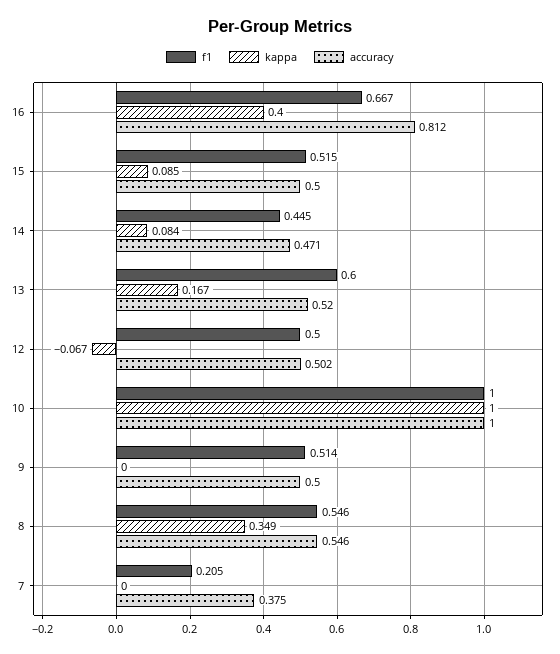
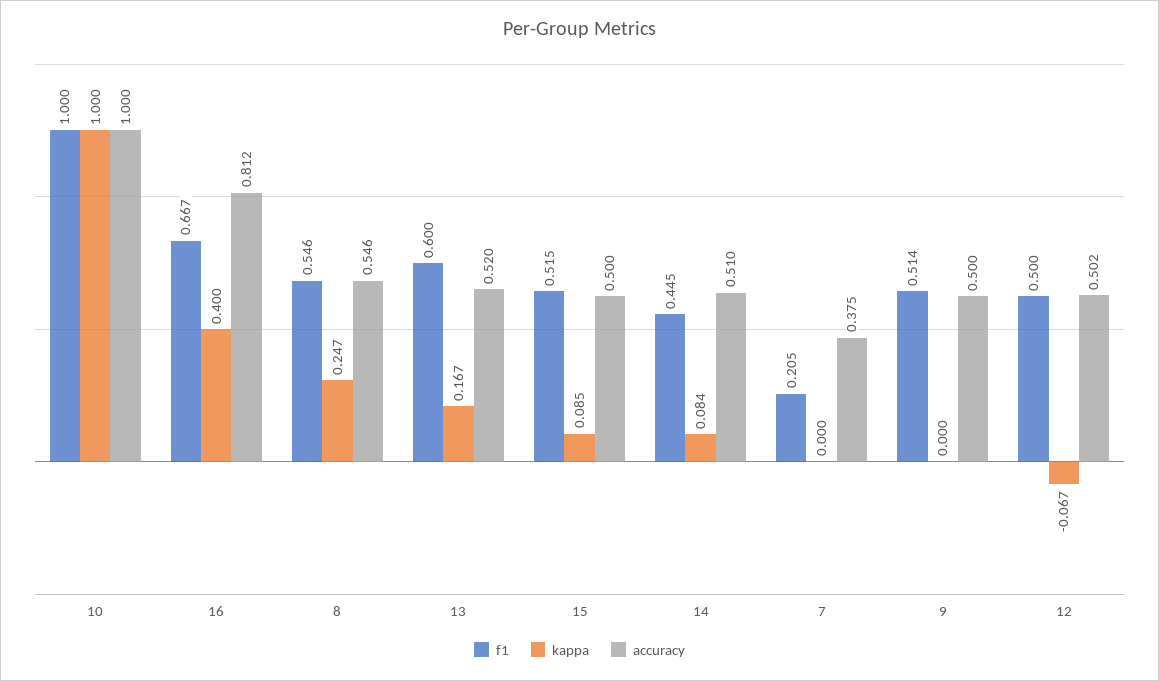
accuracy, 14: 0.471 -> 0.51
kappa, 8: 0.349 -> 0.247

